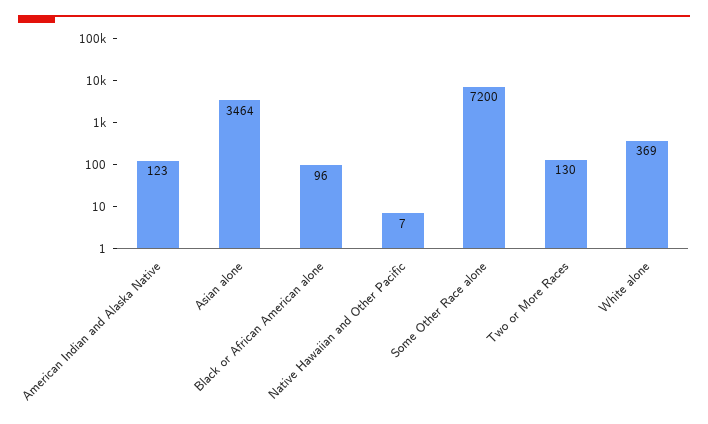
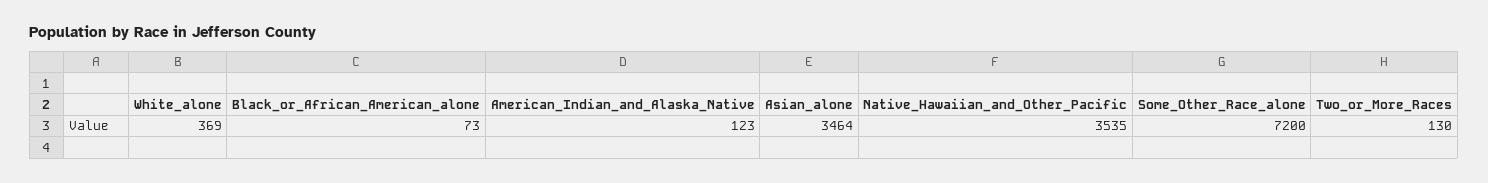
Black or African American alone: 96 -> 73
Native Hawaiian and Other Pacific: 7 -> 3535

